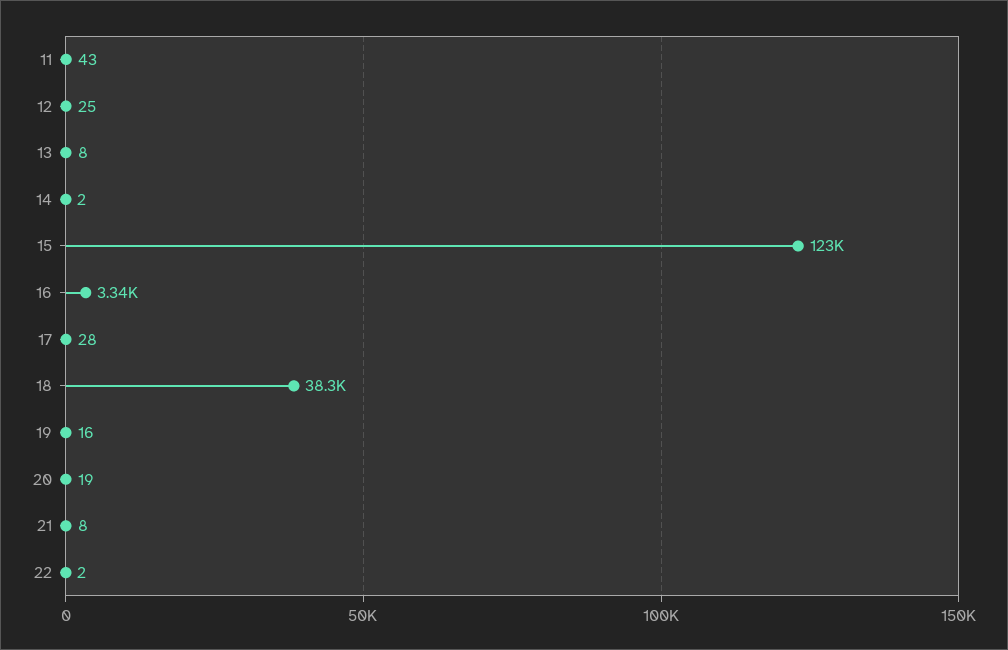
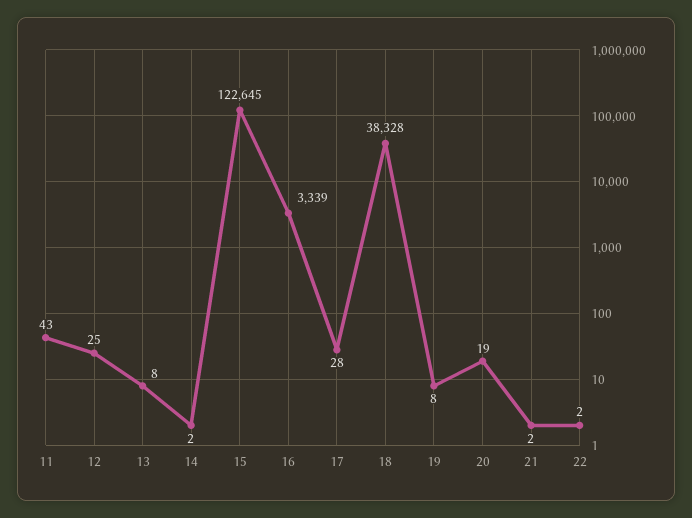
19: 16 -> 8
21: 8 -> 2

